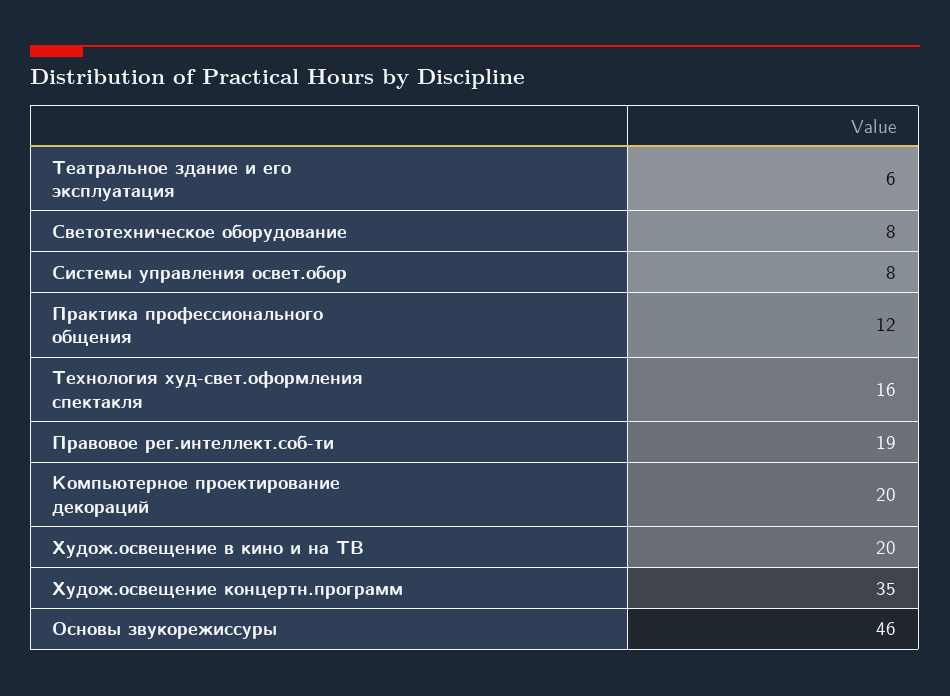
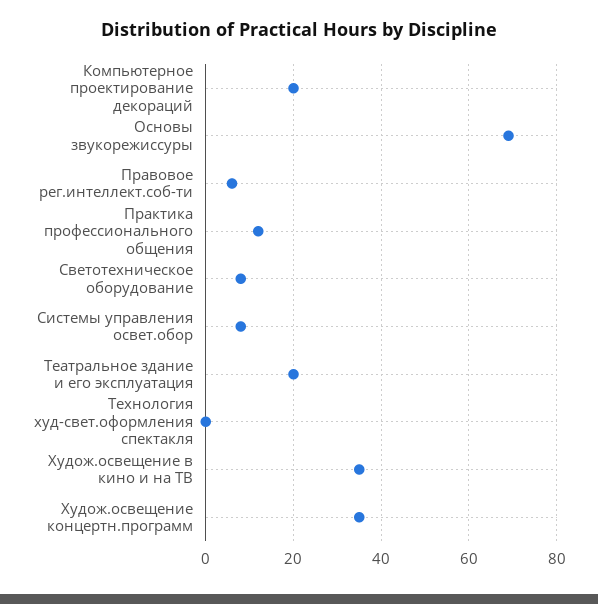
Театральное здание и его эксплуатация: 6 -> 20
Технология худ-свет.оформления спектакля: 16 -> 0
Правовое рег.интеллект.соб-ти: 19 -> 5
Худож.освещение в кино и на ТВ: 20 -> 35
Основы звукорежиссуры: 46 -> 70

